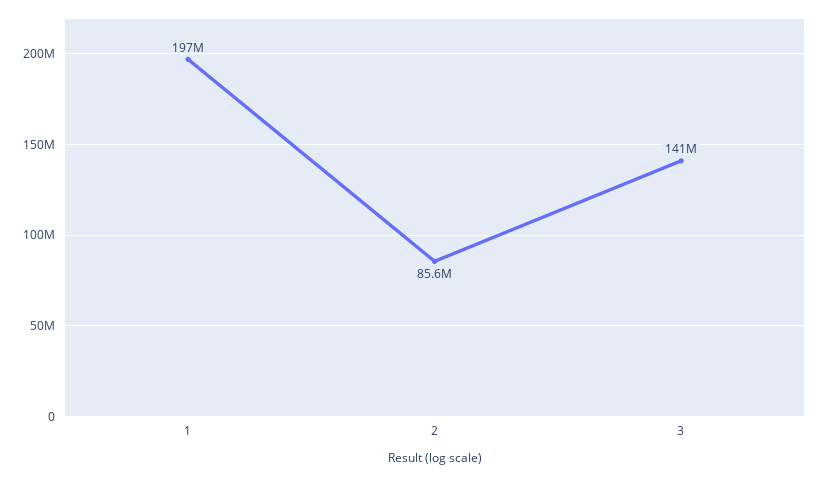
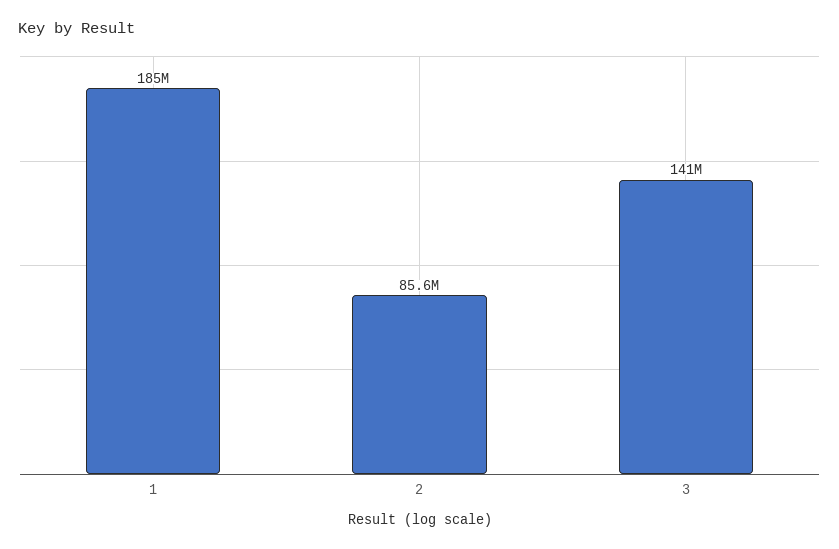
1: 197000000 -> 185000000

